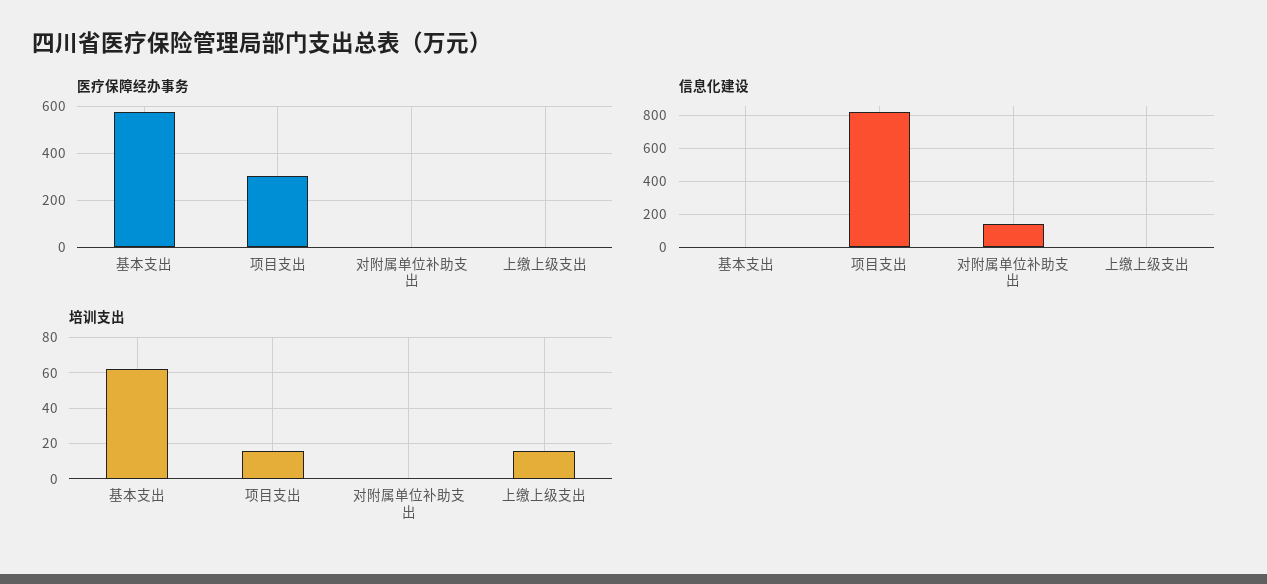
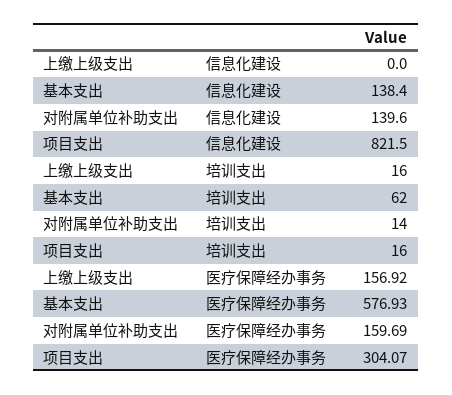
医疗保障经办事务, 对附属单位补助支出: 0 -> 159.69
医疗保障经办事务, 上缴上级支出: 0 -> 156.92
信息化建设, 基本支出: 0 -> 138.4
培训支出, 对附属单位补助支出: 0 -> 14

